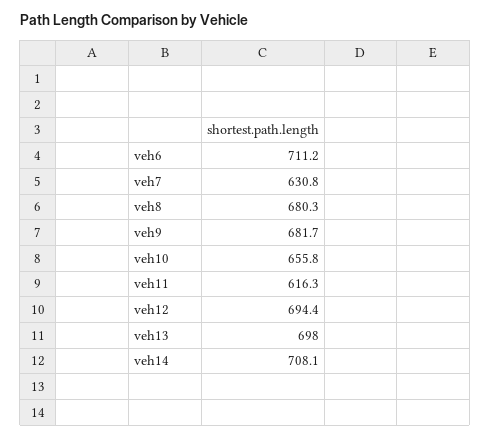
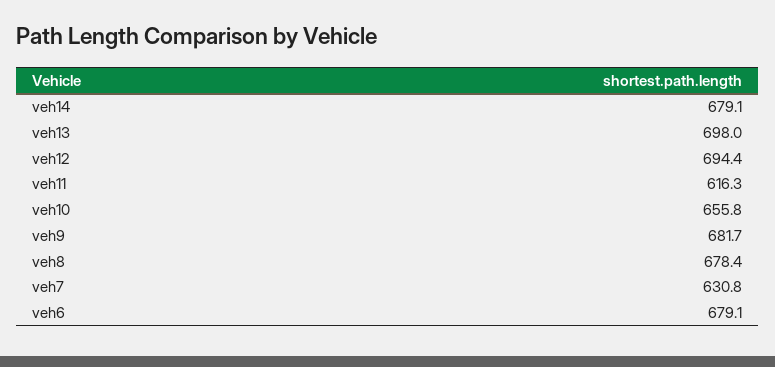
veh6: 711.2 -> 679.1
veh8: 680.3 -> 678.4
veh14: 708.1 -> 679.1

